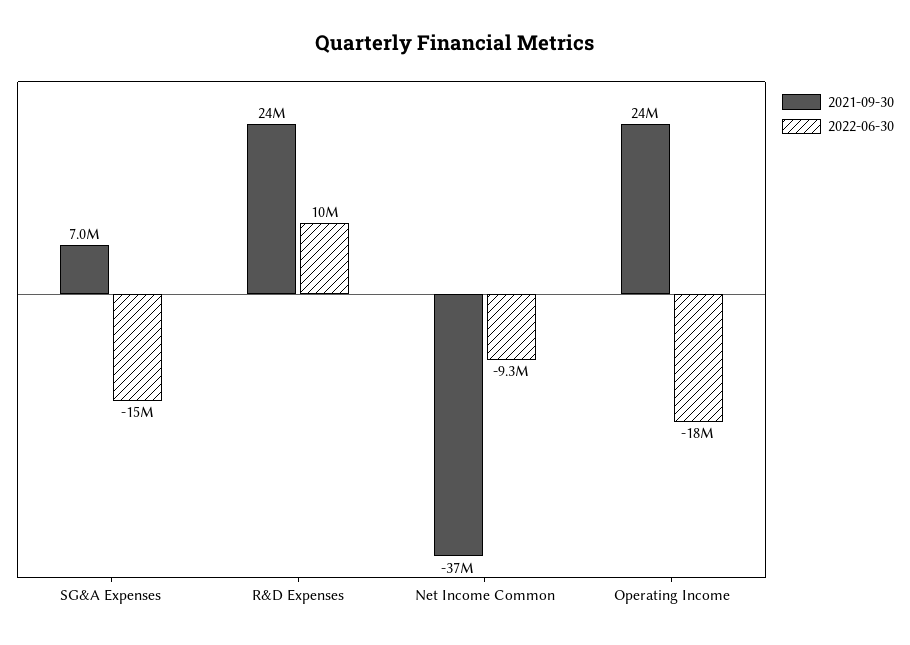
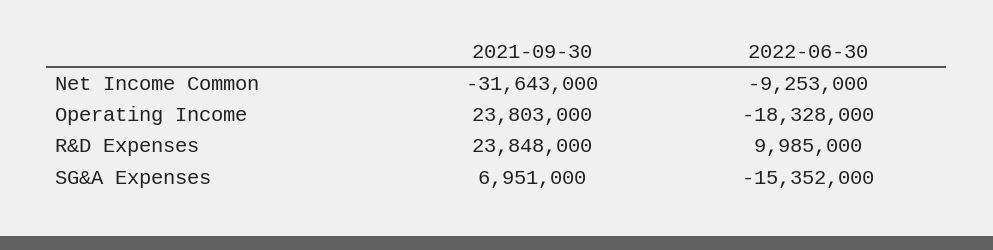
2021-09-30, Net Income Common: -37000000 -> -31643000

